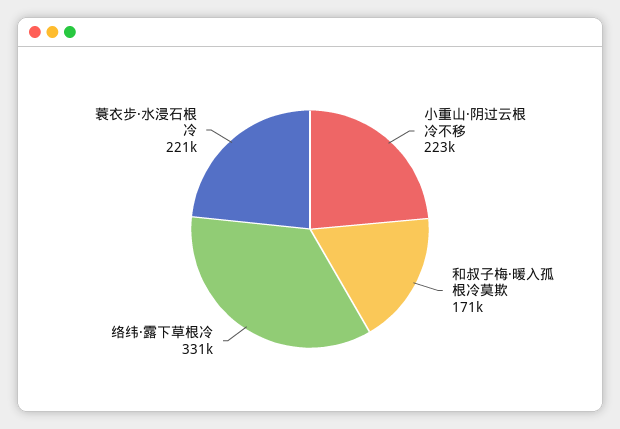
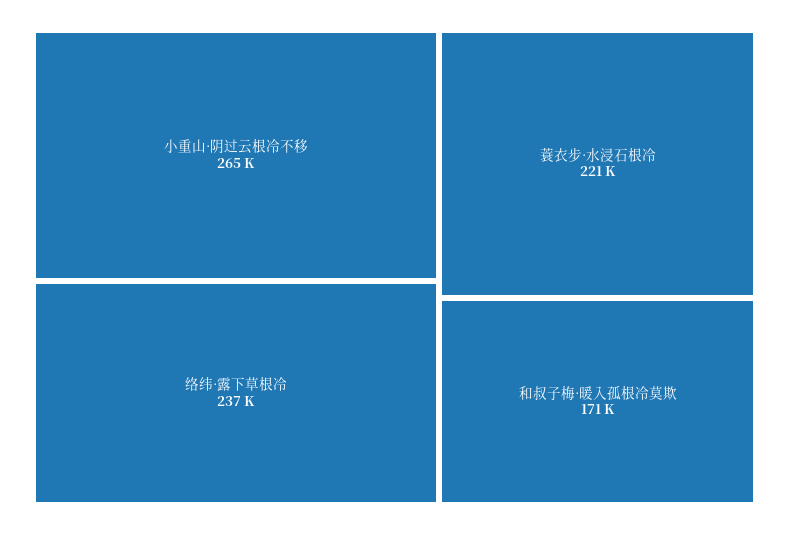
小重山·阴过云根冷不移: 223000 -> 265000
络纬·露下草根冷: 331000 -> 237000

